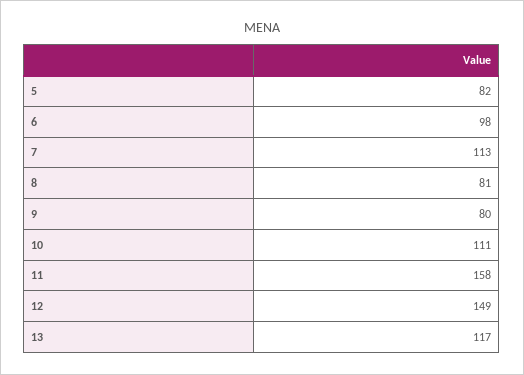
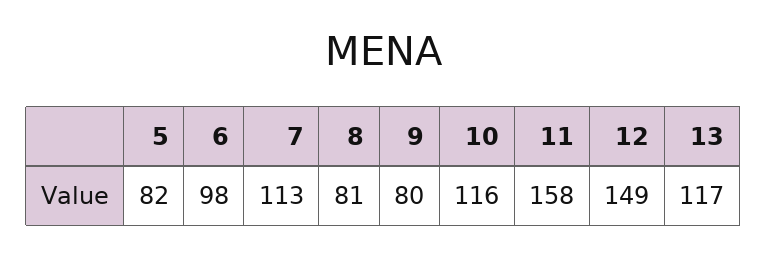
10: 111 -> 116

